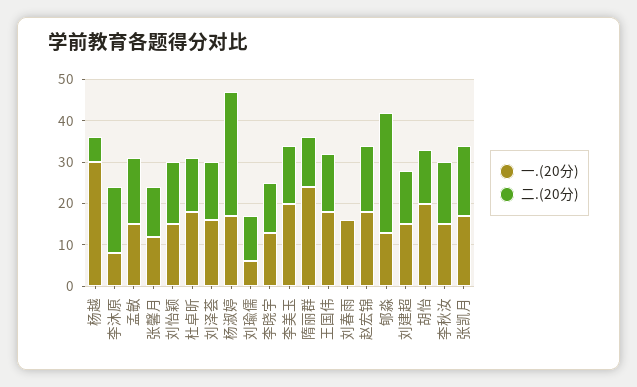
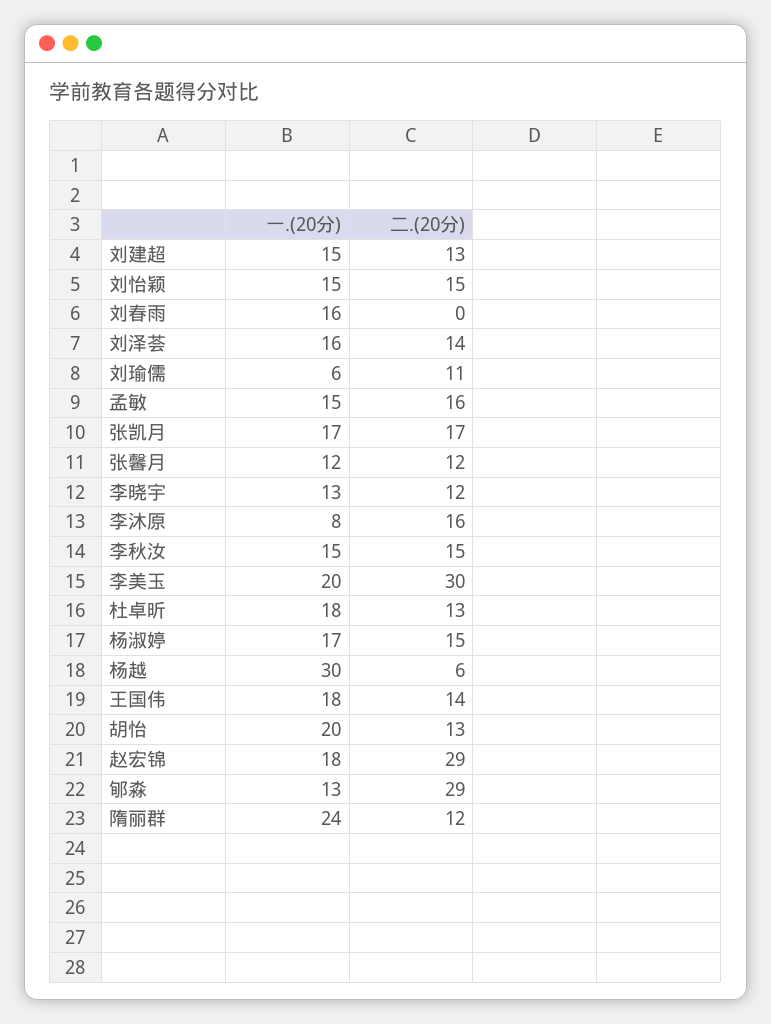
二.(20分), 杨淑婷: 30 -> 15
二.(20分), 李美玉: 15 -> 30
二.(20分), 赵宏锦: 15 -> 29

